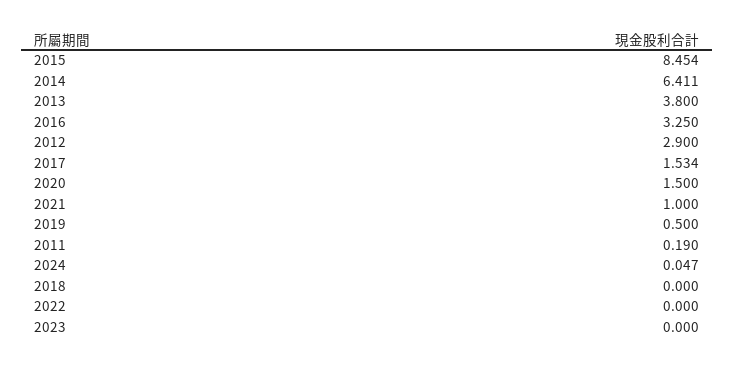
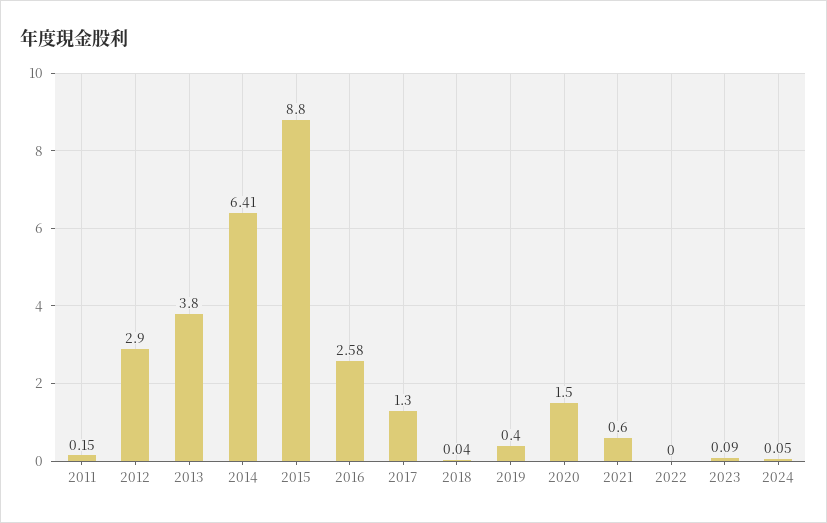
2015: 8.454 -> 8.8
2016: 3.25 -> 2.58
2017: 1.534 -> 1.3
2021: 1 -> 0.6
2019: 0.5 -> 0.4
2011: 0.19 -> 0.15
2018: 0 -> 0.04
2023: 0 -> 0.09

